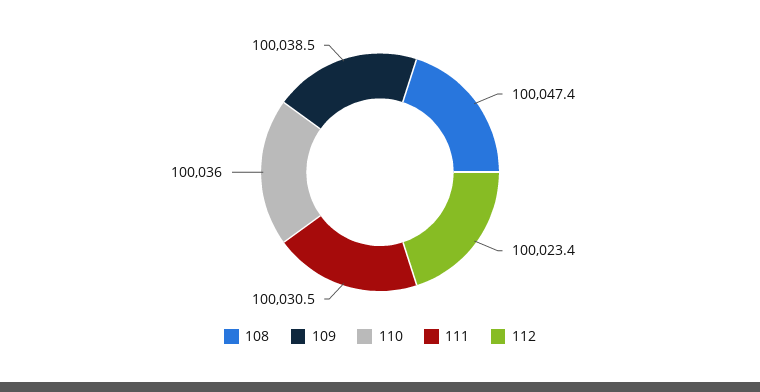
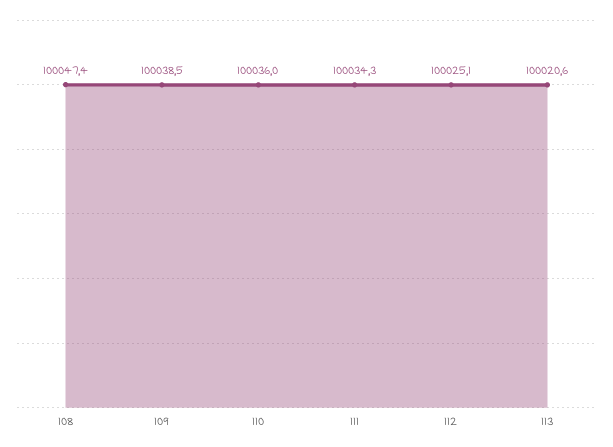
111: 100030.5 -> 100034.3
112: 100023.4 -> 100025.1
113: none -> 100020.6

